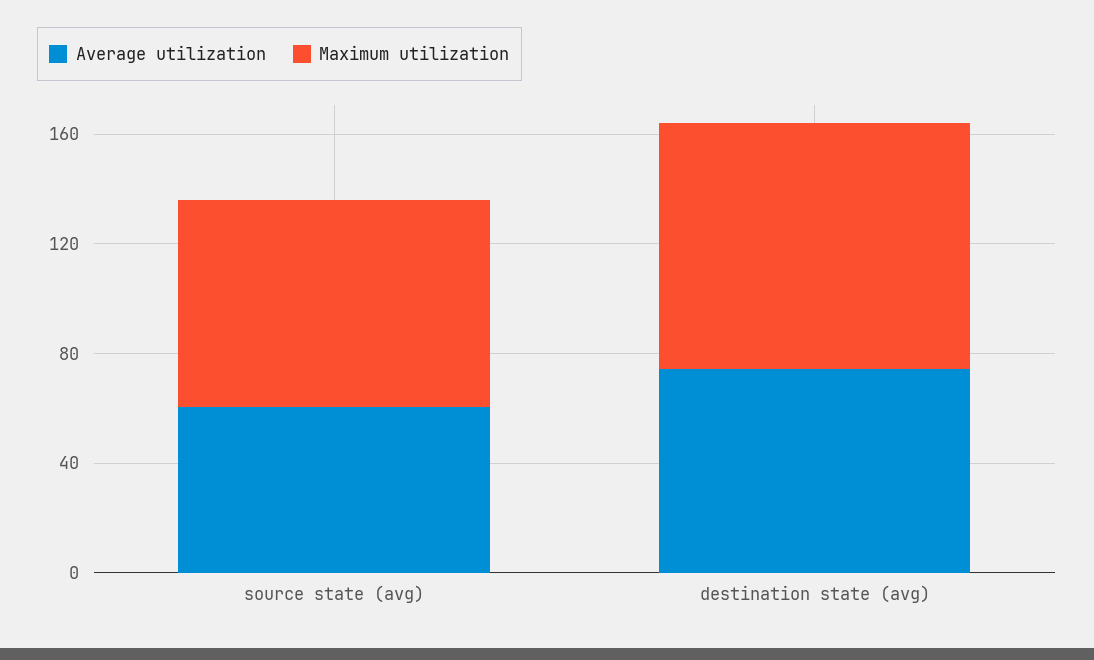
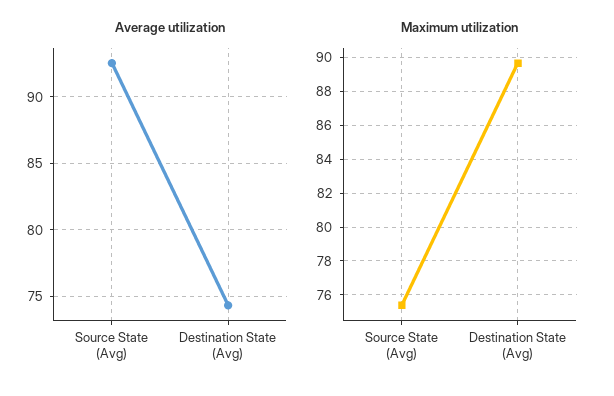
Average utilization, source state (avg): 60 -> 92.5

